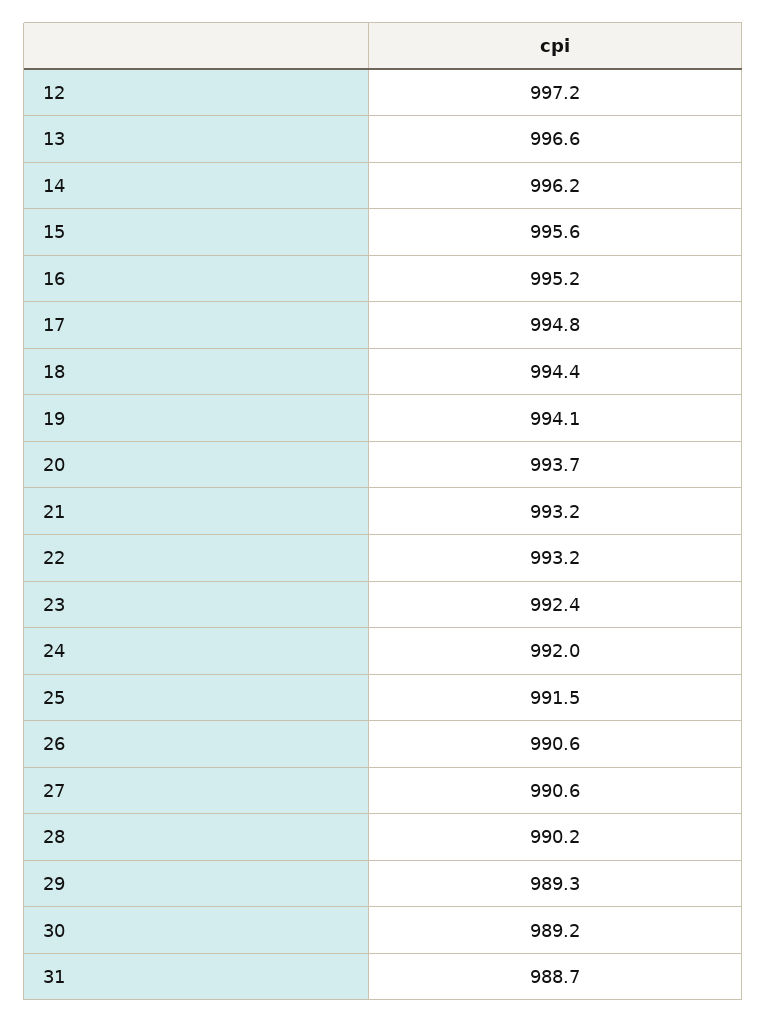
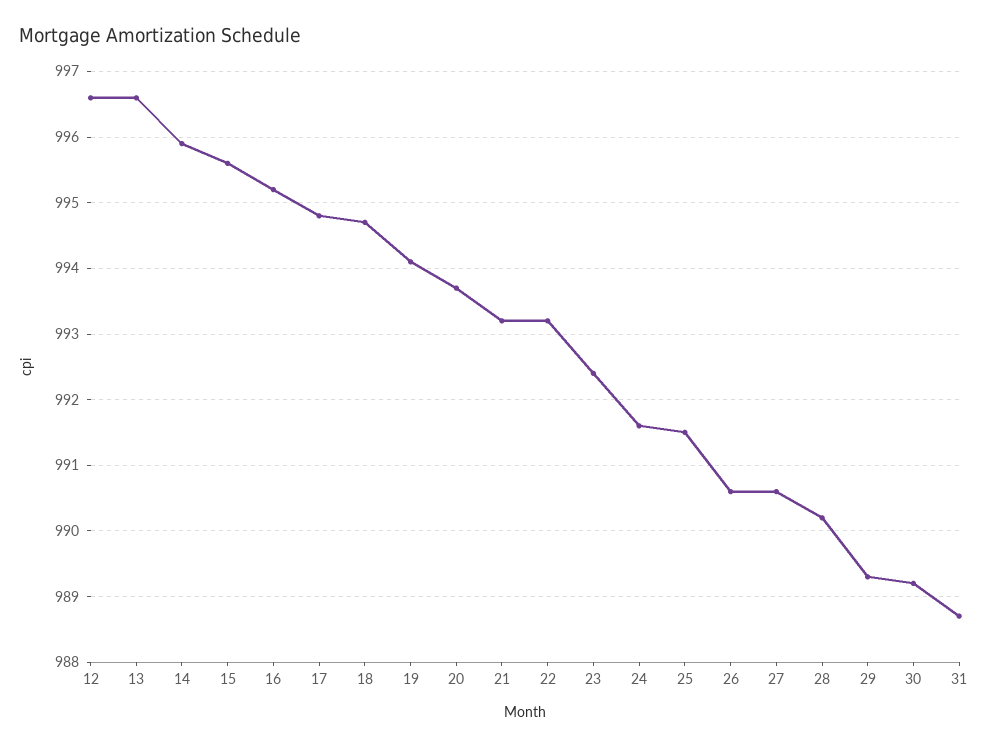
12: 997.2 -> 996.6
14: 996.2 -> 995.9
18: 994.4 -> 994.7
24: 992 -> 991.6

